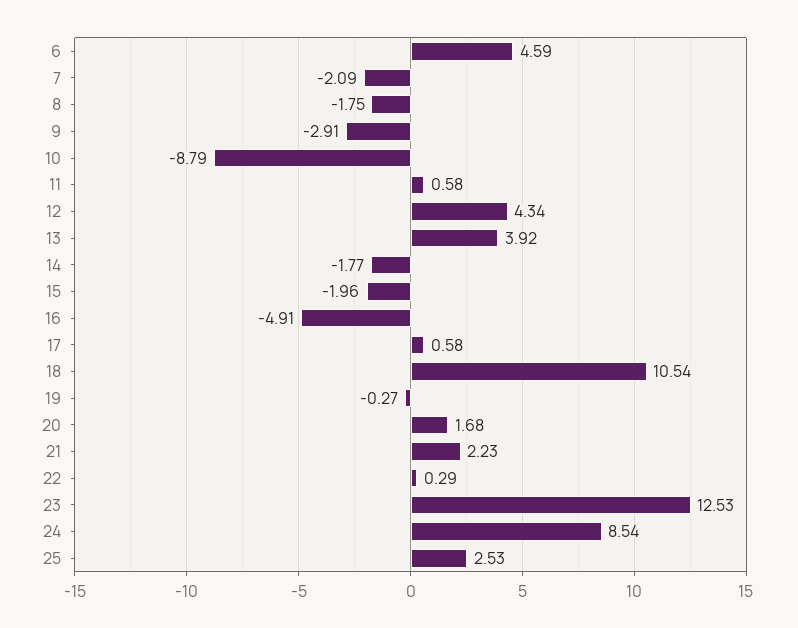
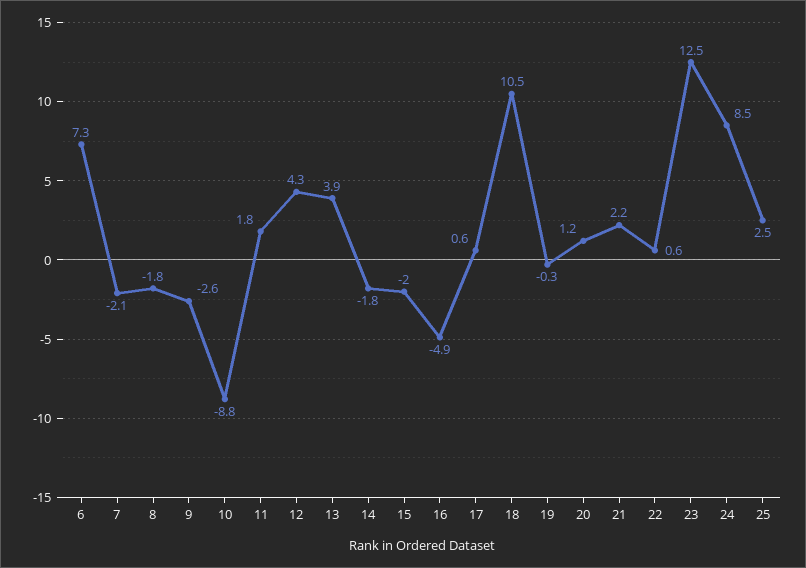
6: 4.59 -> 7.3
9: -2.91 -> -2.6
11: 0.58 -> 1.8
20: 1.68 -> 1.2
22: 0.29 -> 0.6

